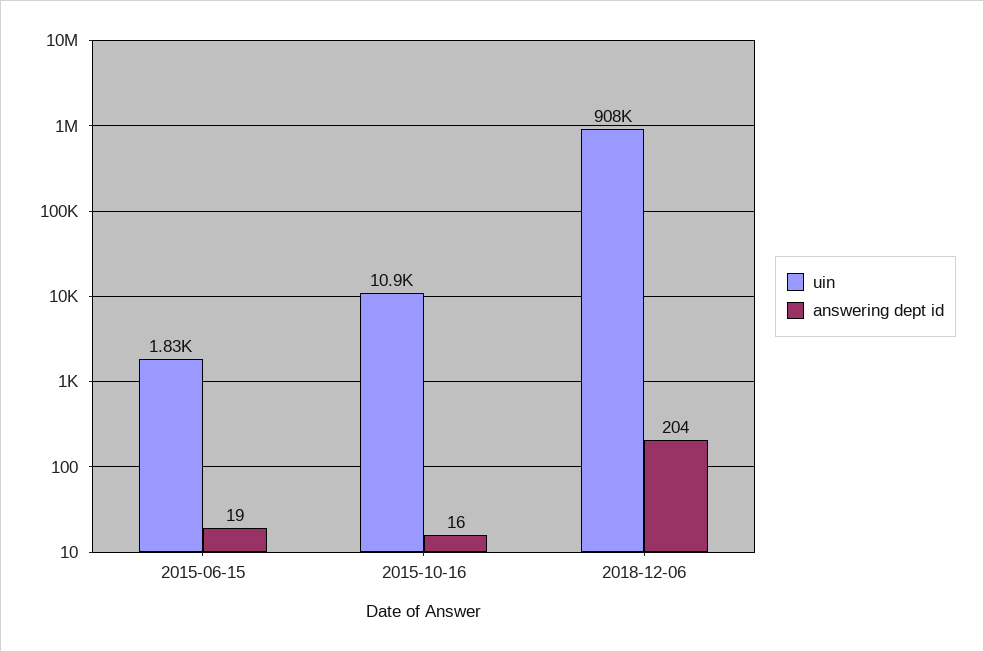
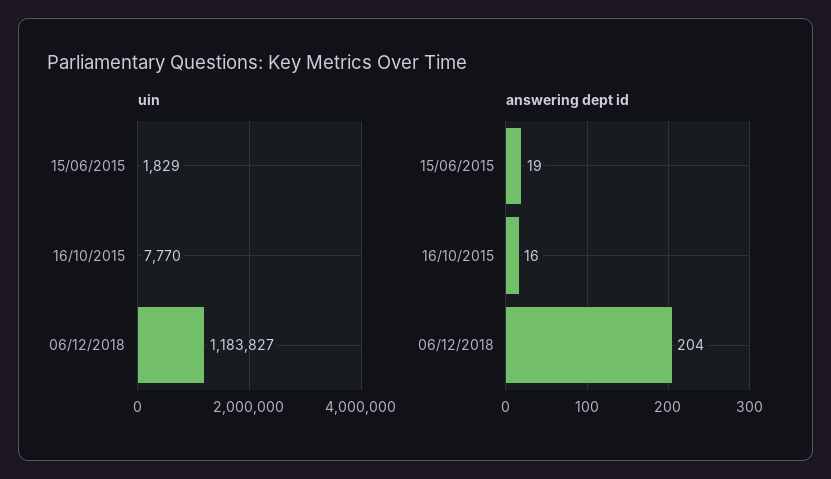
uin, 2015-10-16: 10900 -> 7770
uin, 2018-12-06: 908000 -> 1183827

